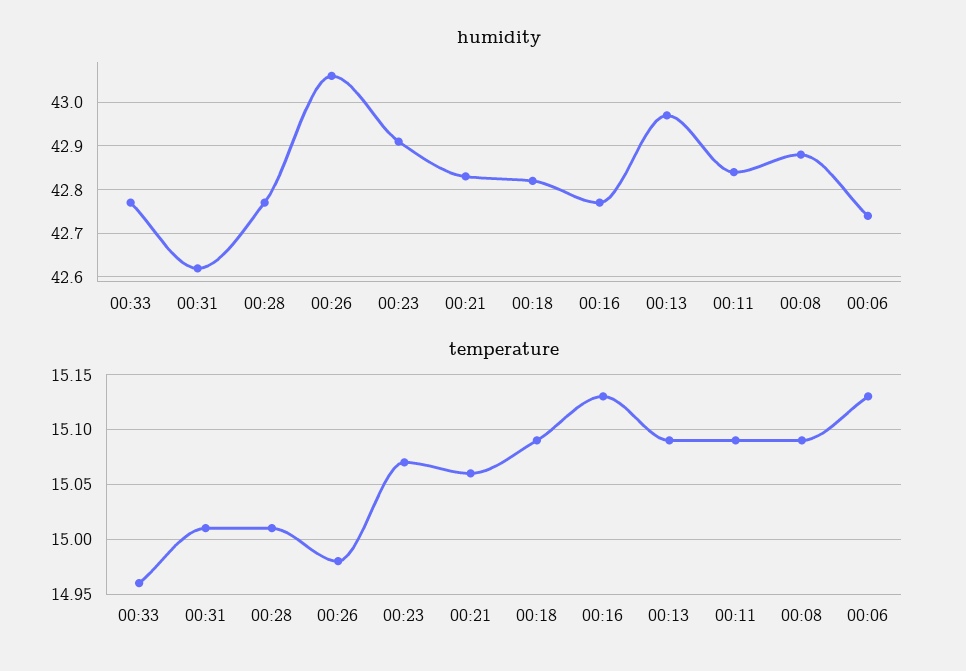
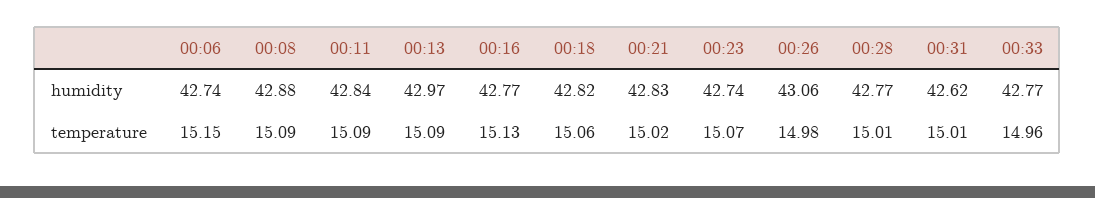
humidity, 00:23: 42.9 -> 42.74
temperature, 00:21: 15.06 -> 15.02
temperature, 00:18: 15.09 -> 15.06
temperature, 00:06: 15.13 -> 15.15

